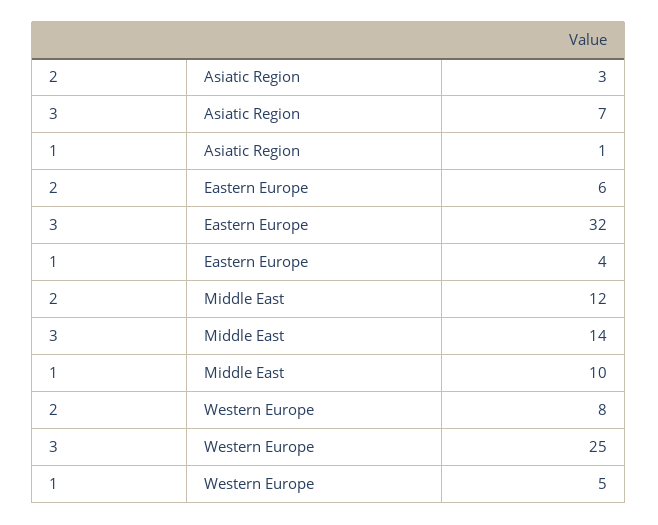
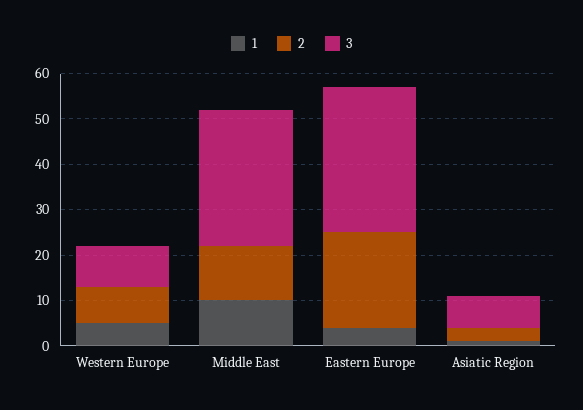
2, Eastern Europe: 6 -> 20
3, Middle East: 14 -> 30
3, Western Europe: 25 -> 10

